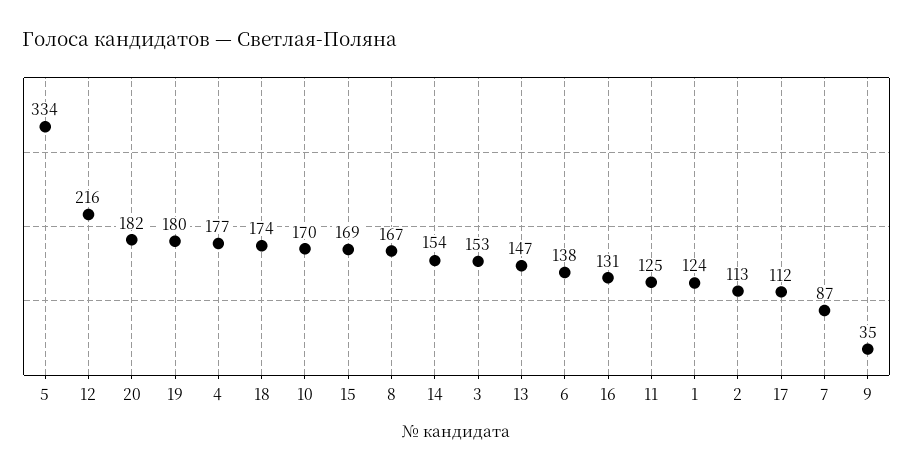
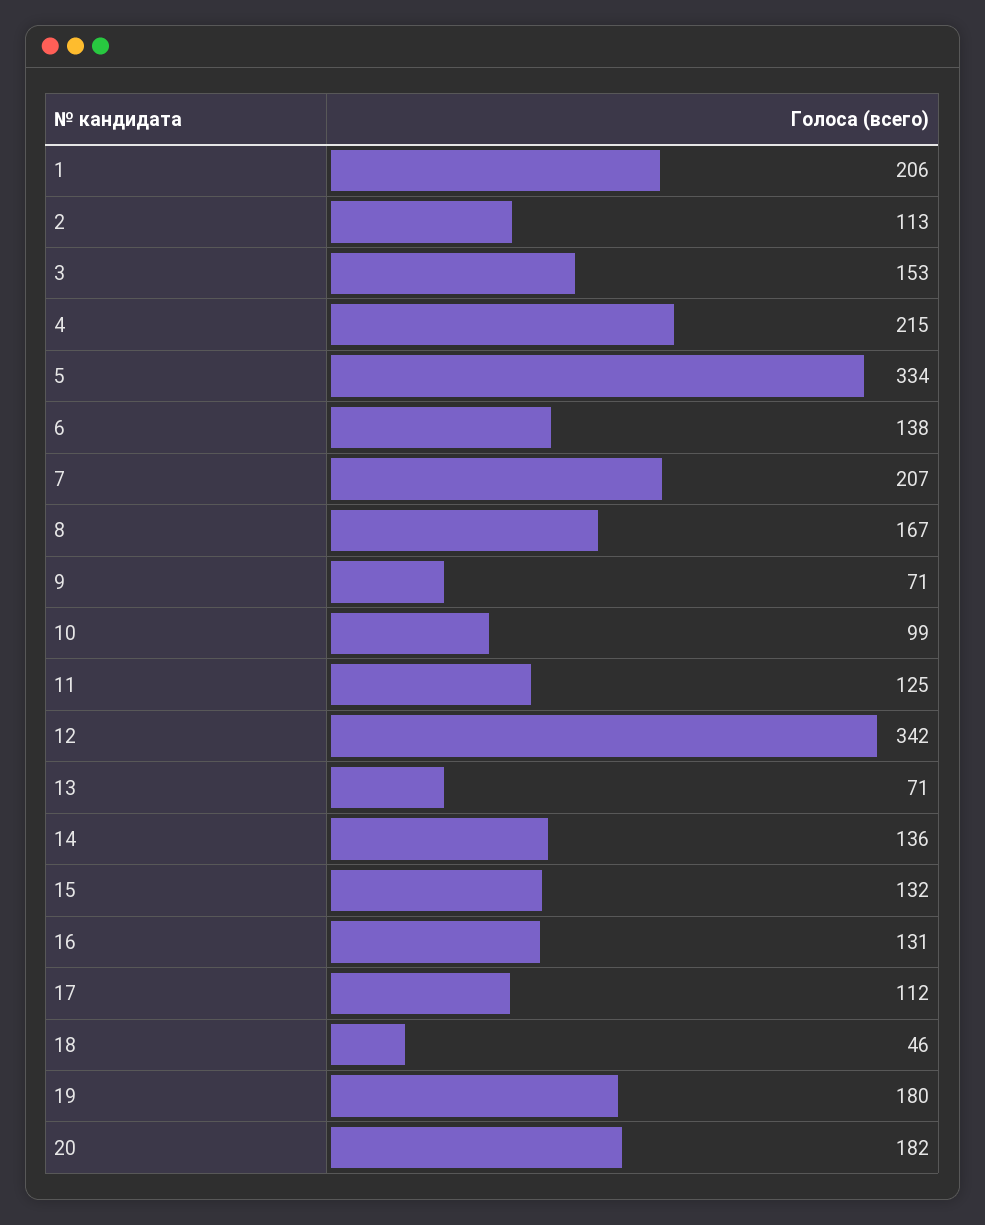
12: 216 -> 342
4: 177 -> 215
18: 174 -> 46
10: 170 -> 99
15: 169 -> 132
14: 154 -> 136
13: 147 -> 71
1: 124 -> 206
7: 87 -> 207
9: 35 -> 71

